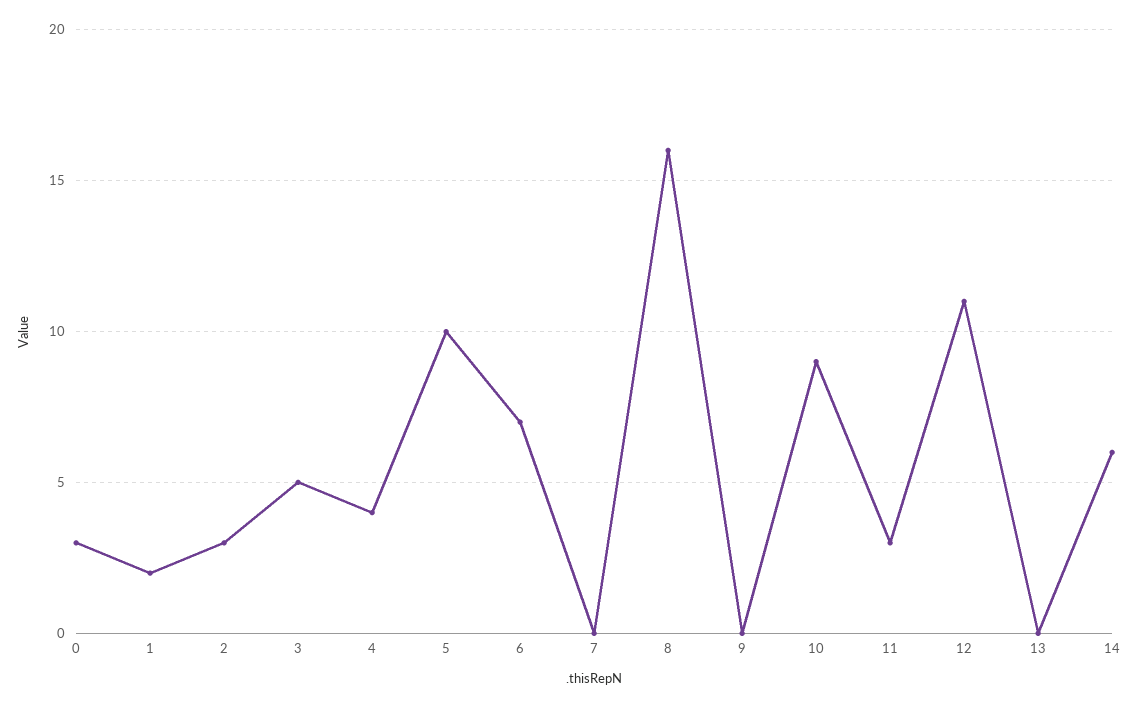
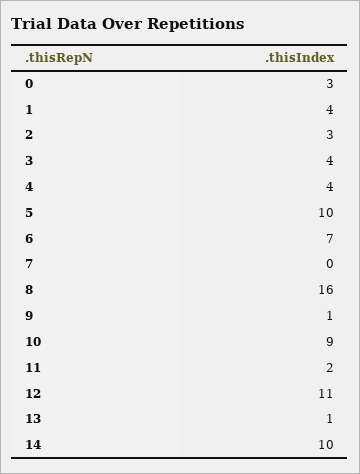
1: 2 -> 4
3: 5 -> 4
9: 0 -> 1
11: 3 -> 2
13: 0 -> 1
14: 6 -> 10

